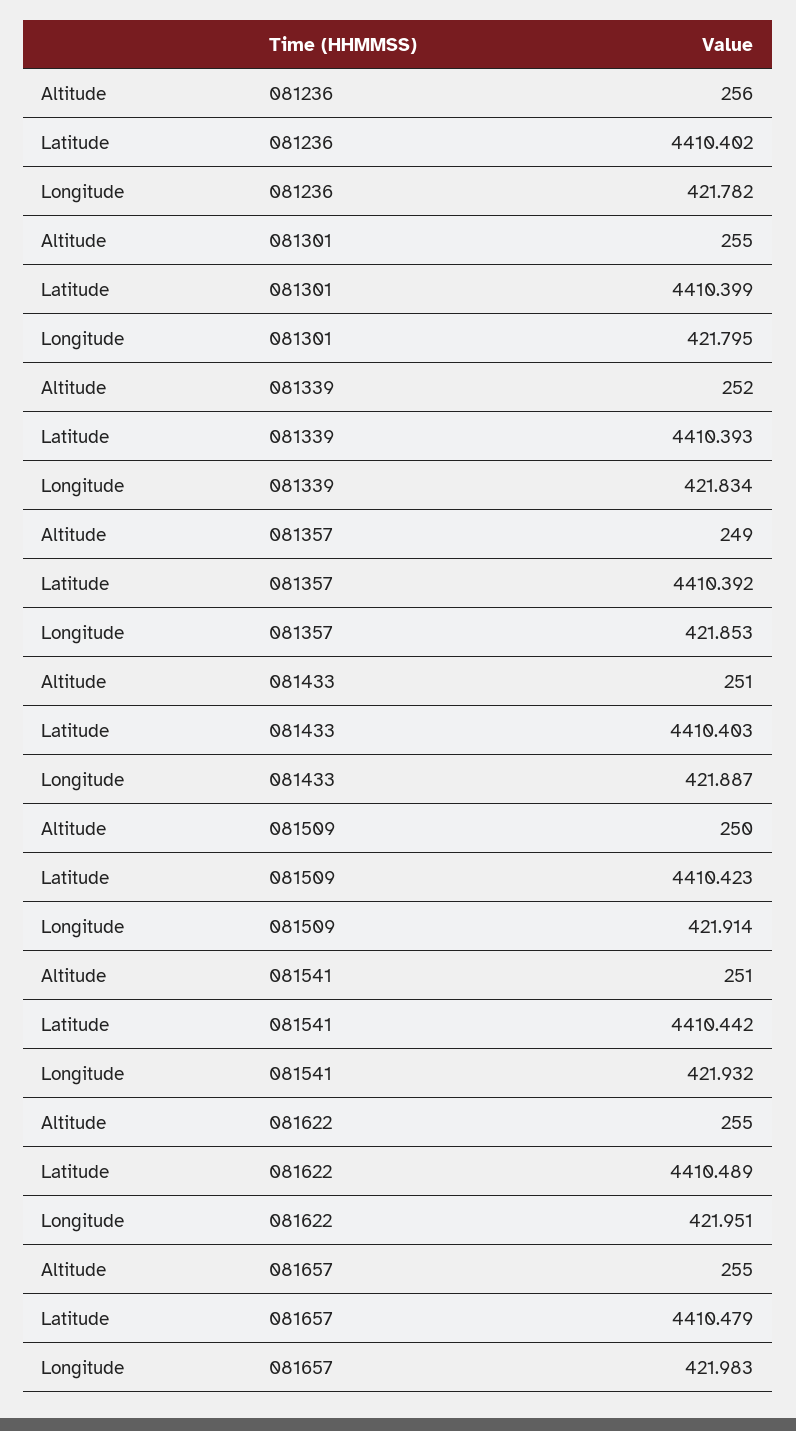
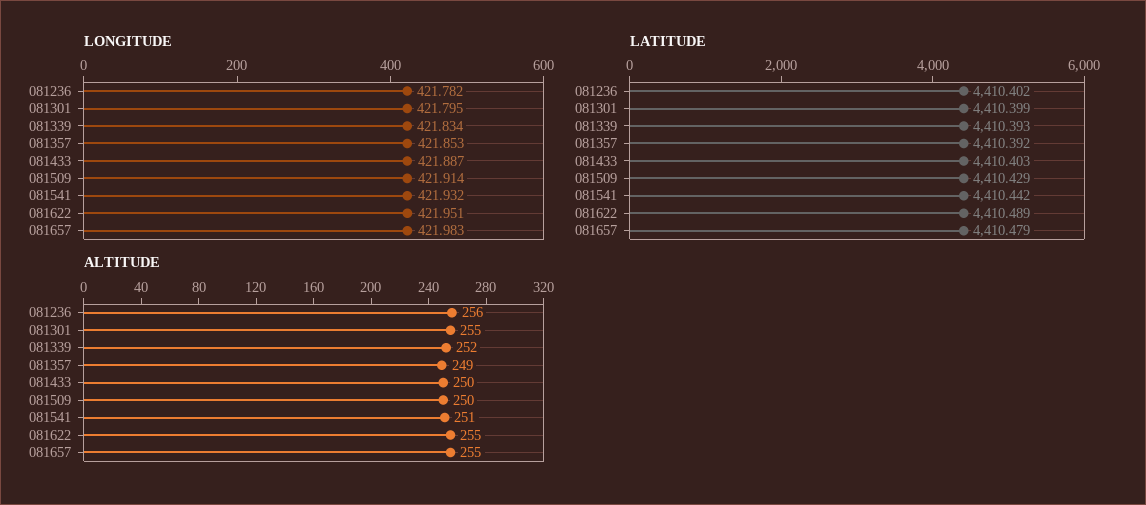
Altitude, 081433: 251 -> 250
Latitude, 081509: 4410.423 -> 4410.429

